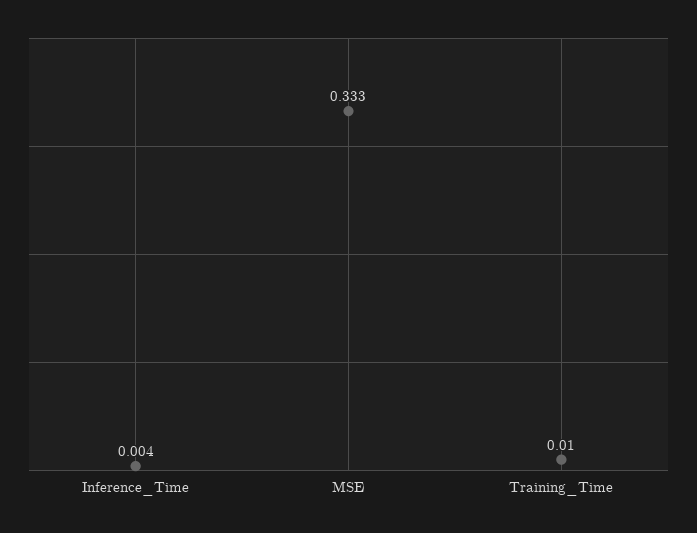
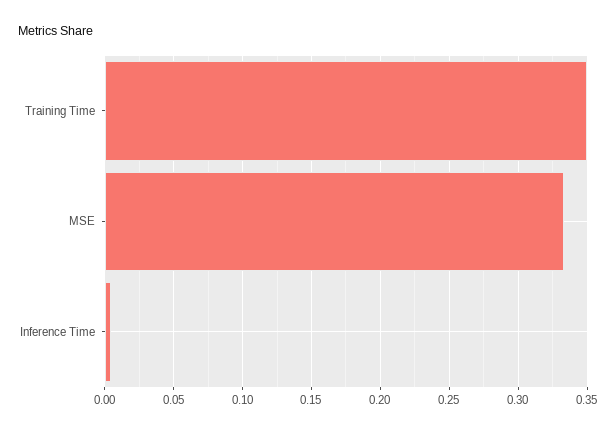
Training_Time: 0.01 -> 0.35

